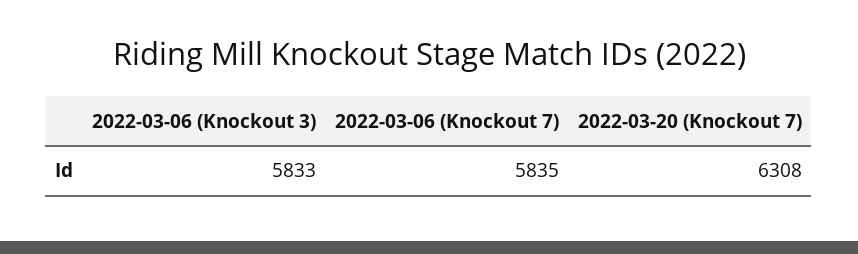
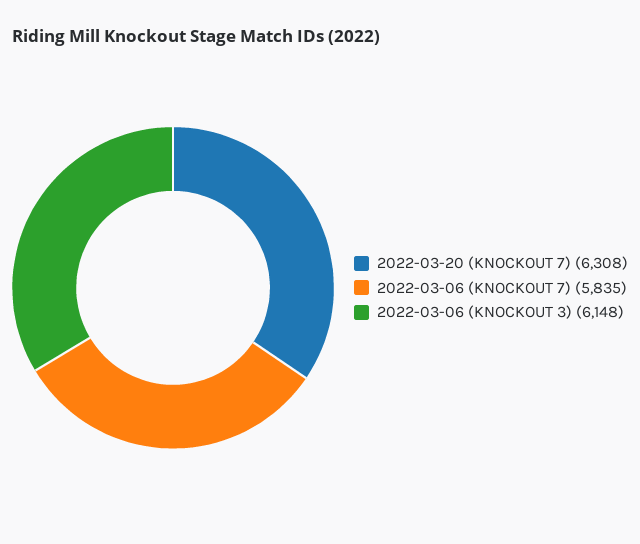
2022-03-06 (Knockout 3): 5833 -> 6148

